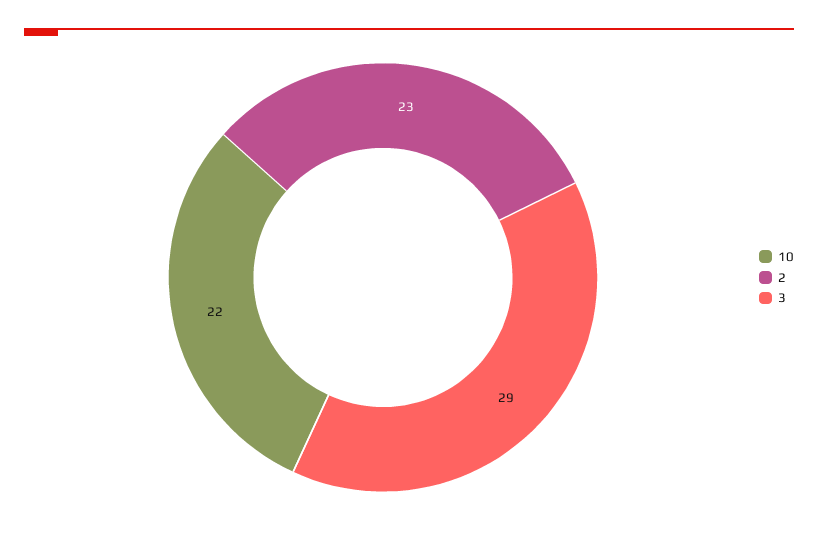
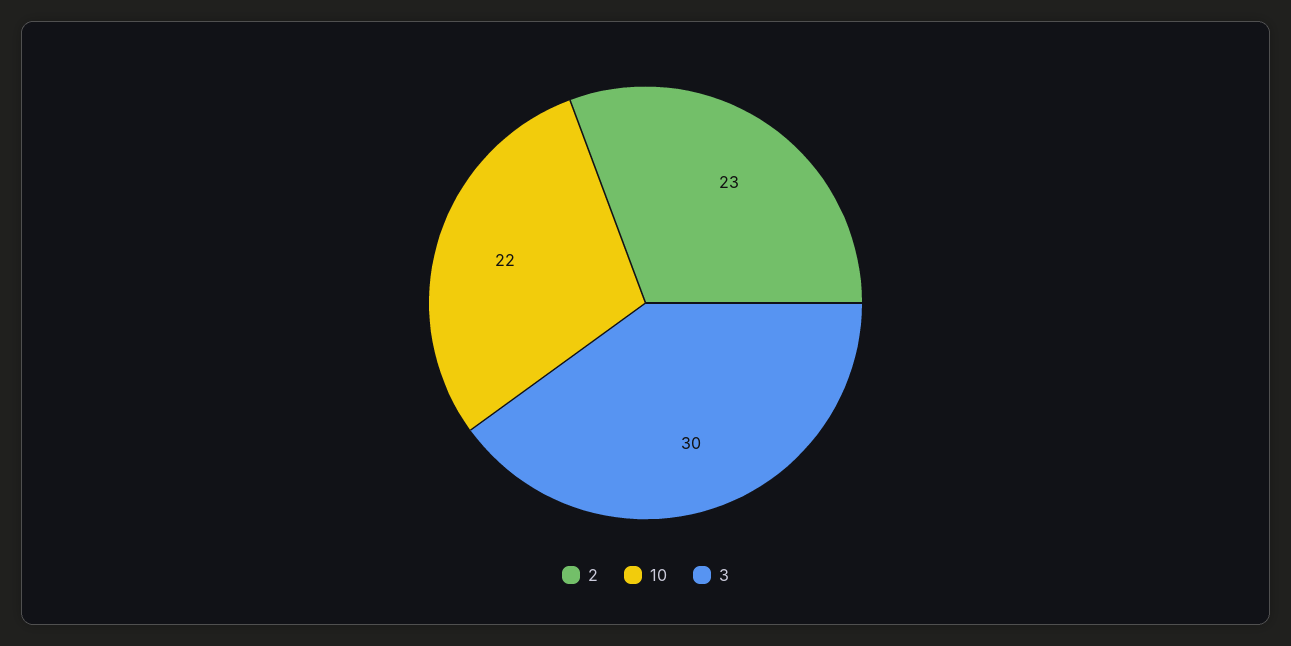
3: 29 -> 30

